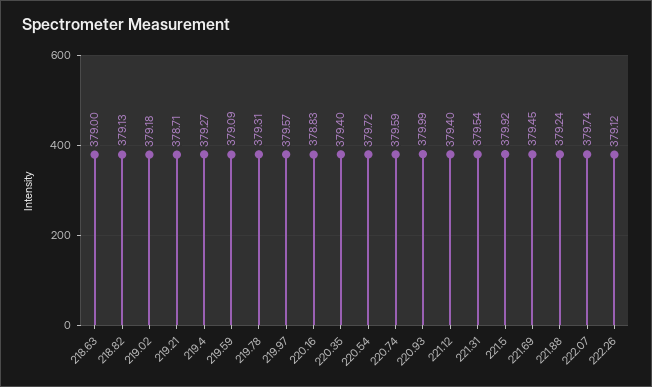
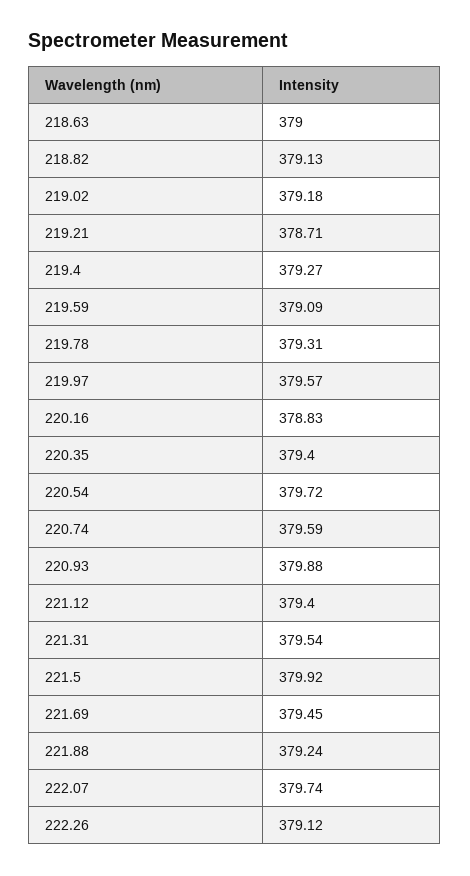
220.93: 379.99 -> 379.88

